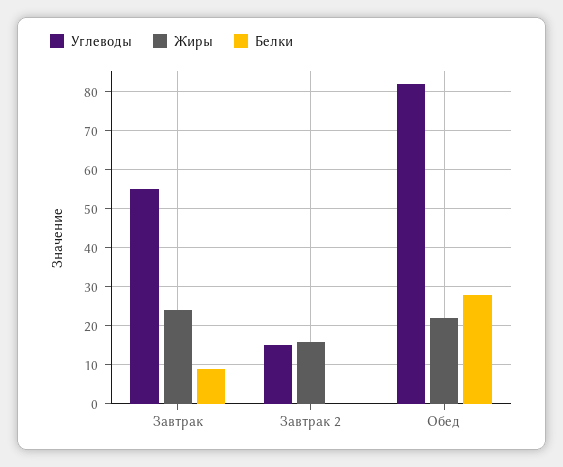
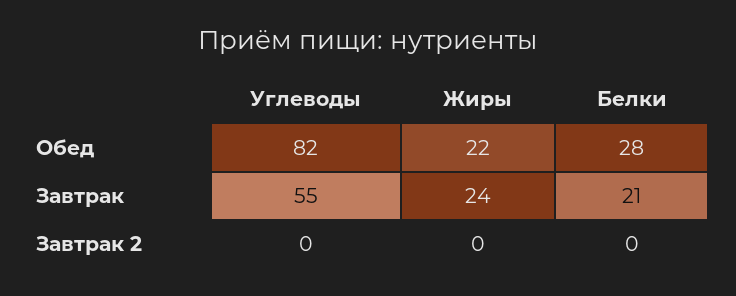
Белки, Завтрак: 10 -> 21
Углеводы, Завтрак 2: 15 -> 0
Жиры, Завтрак 2: 15 -> 0

